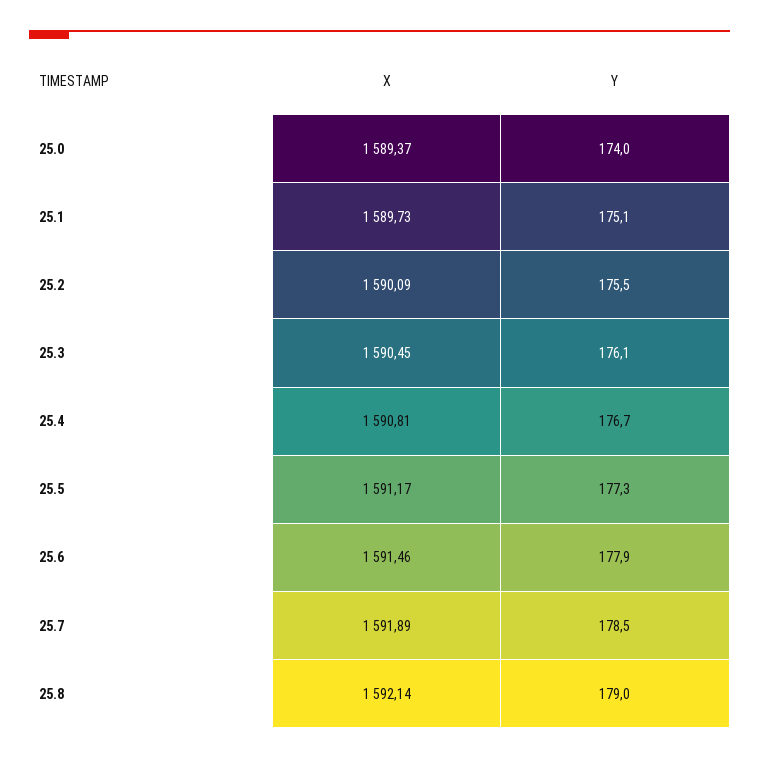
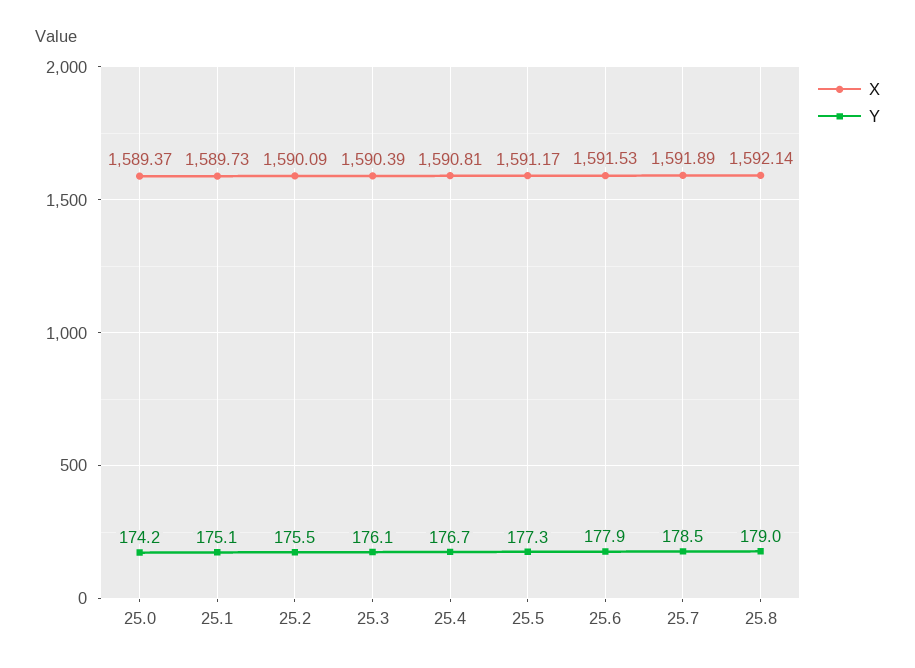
Y, 25.0: 174 -> 174.2
X, 25.3: 1590.45 -> 1590.39
X, 25.6: 1591.46 -> 1591.53

